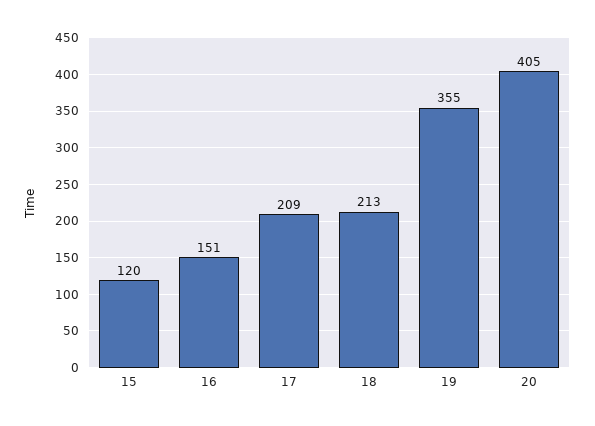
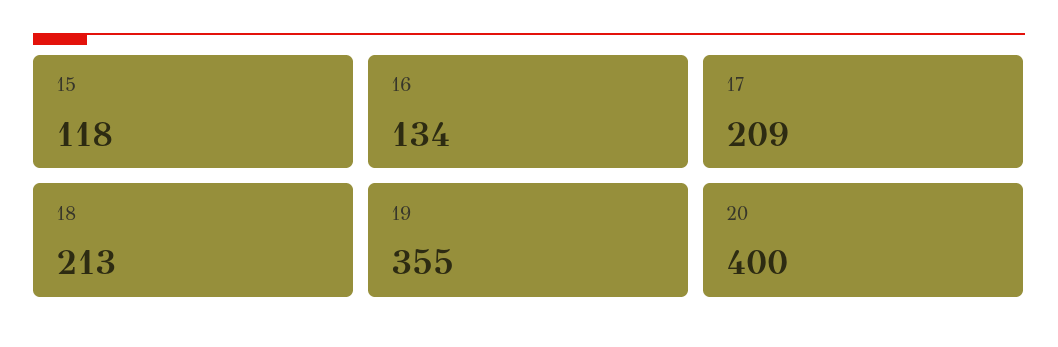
15: 120 -> 118
16: 151 -> 134
20: 405 -> 400

